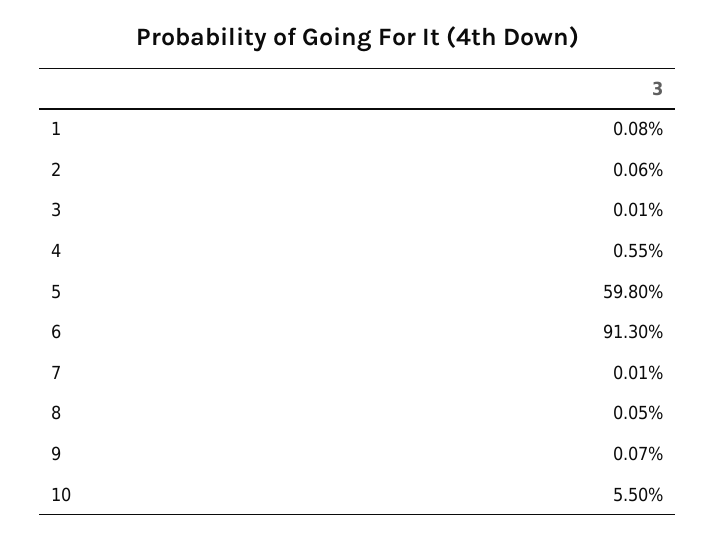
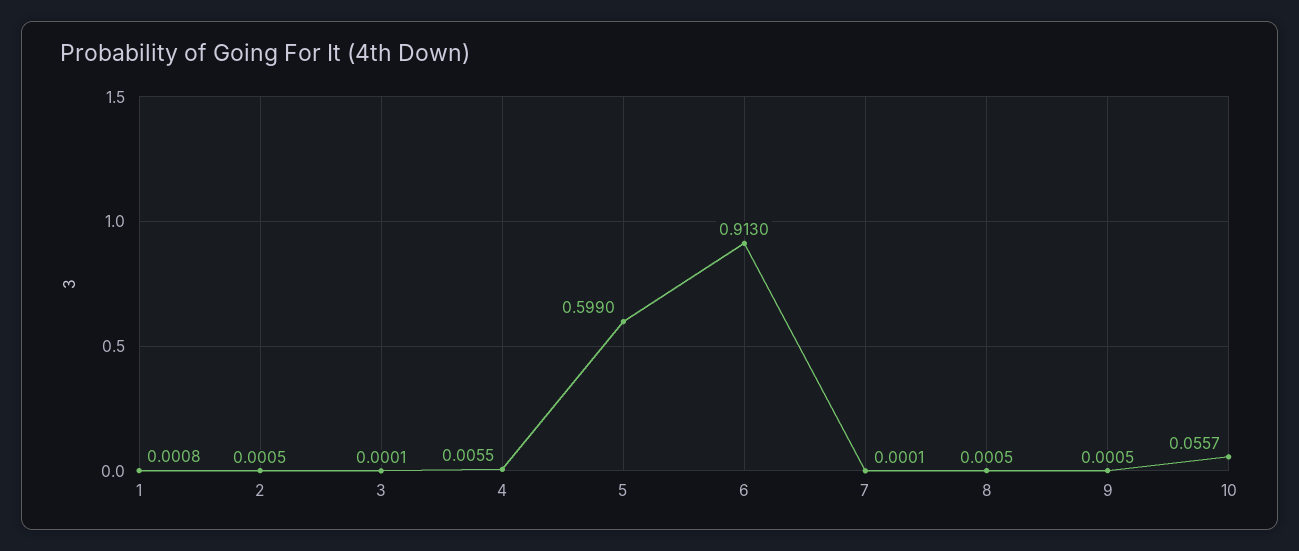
2: 0.0006 -> 0.0005
5: 0.598 -> 0.599
9: 0.0007 -> 0.0005
10: 0.055 -> 0.0557

